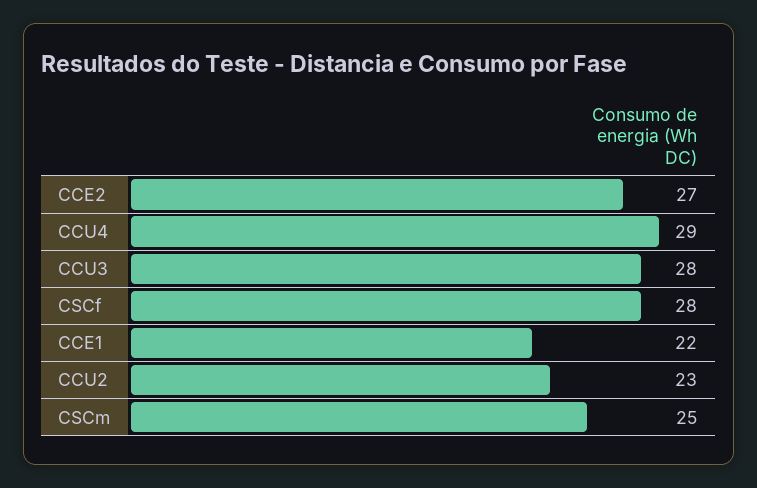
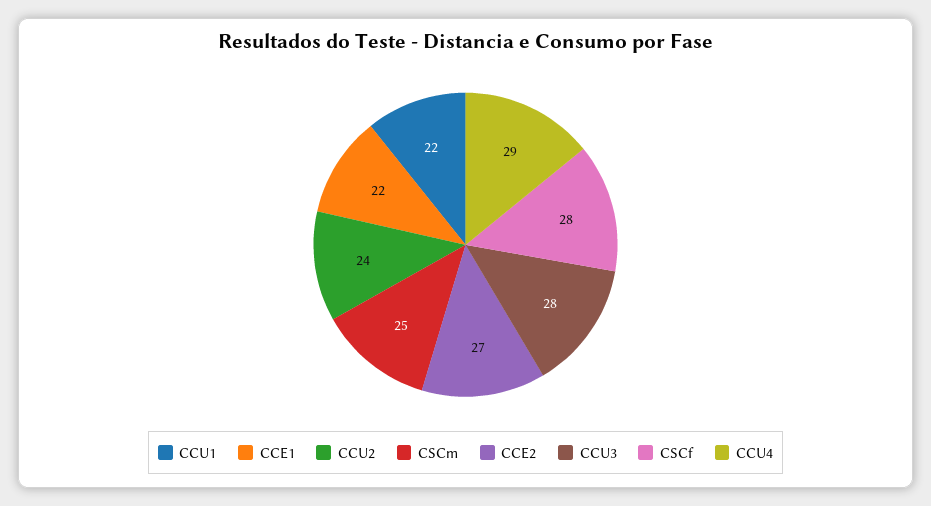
CCU2: 23 -> 24
CCU1: none -> 22

